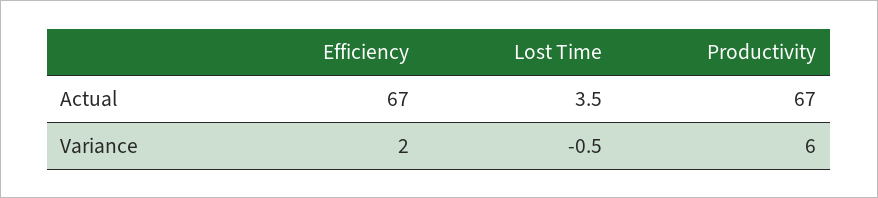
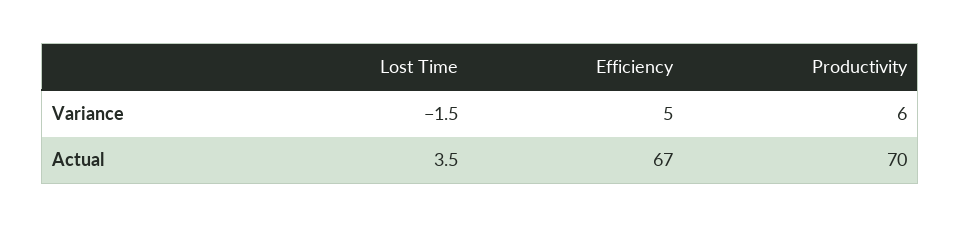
Productivity, Actual: 67 -> 70
Efficiency, Variance: 2 -> 5
Lost Time, Variance: -0.5 -> -1.5

